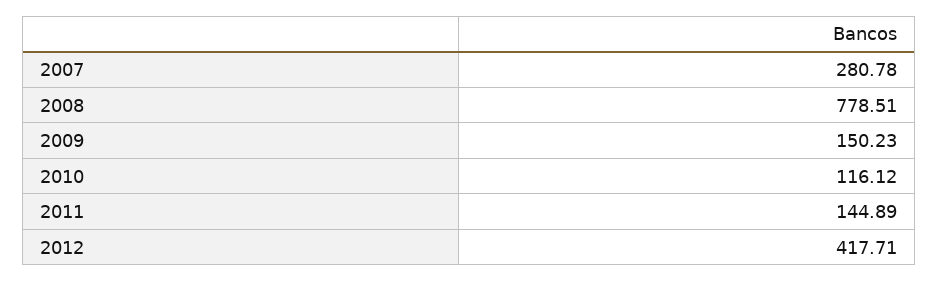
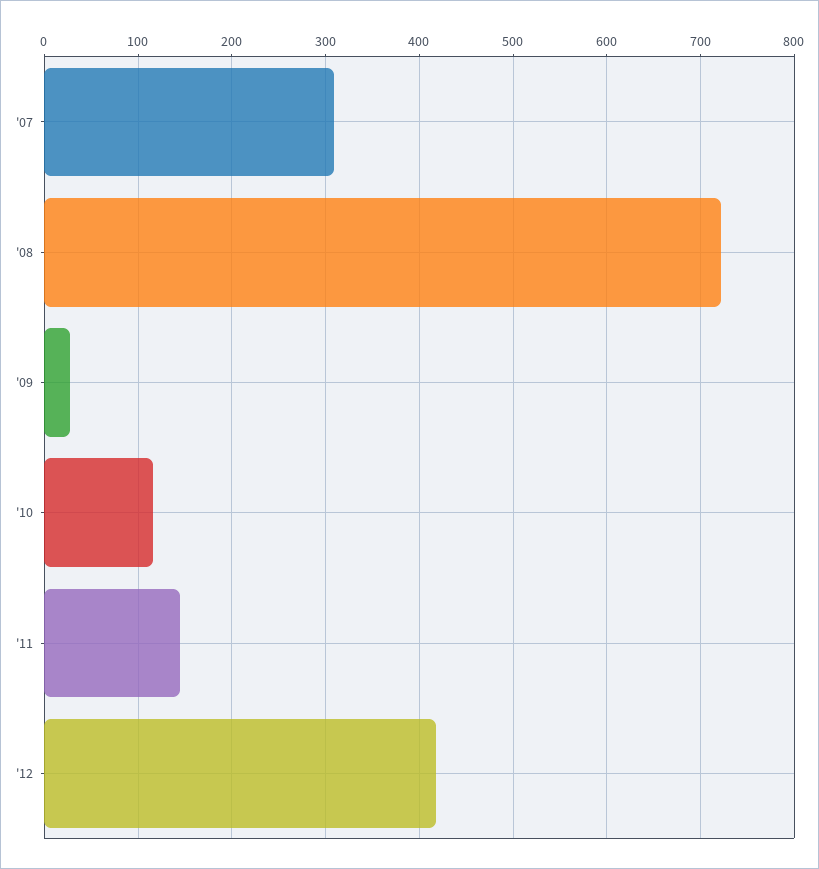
2007: 280.78 -> 310
2008: 778.51 -> 720
2009: 150.23 -> 30

